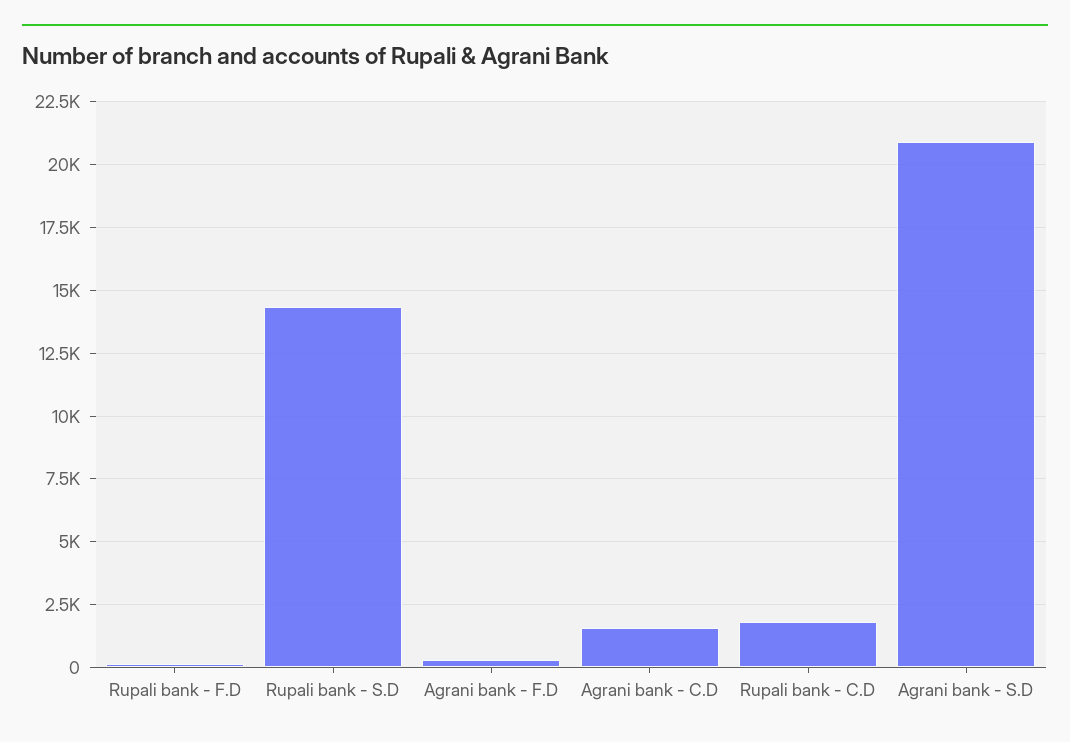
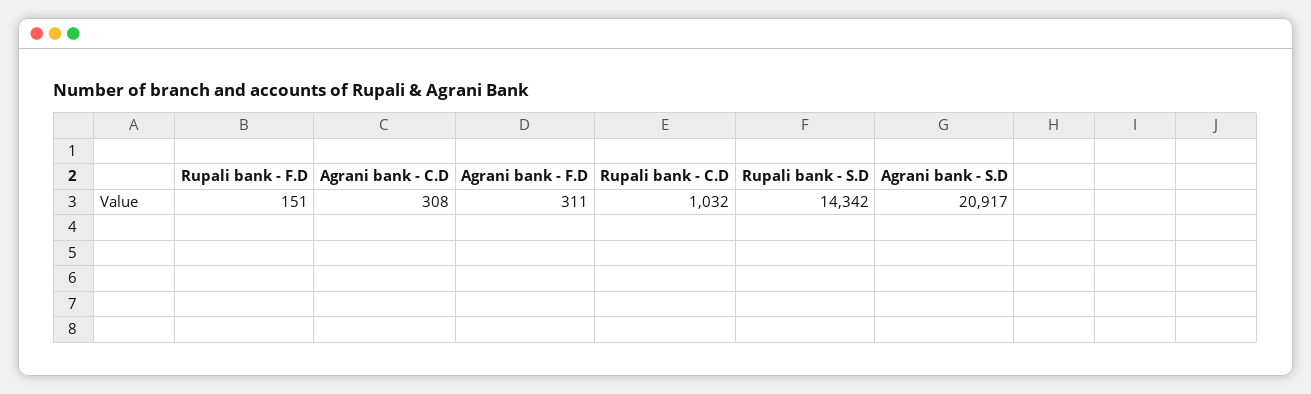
Agrani bank - C.D: 1500 -> 308
Rupali bank - C.D: 1750 -> 1032

